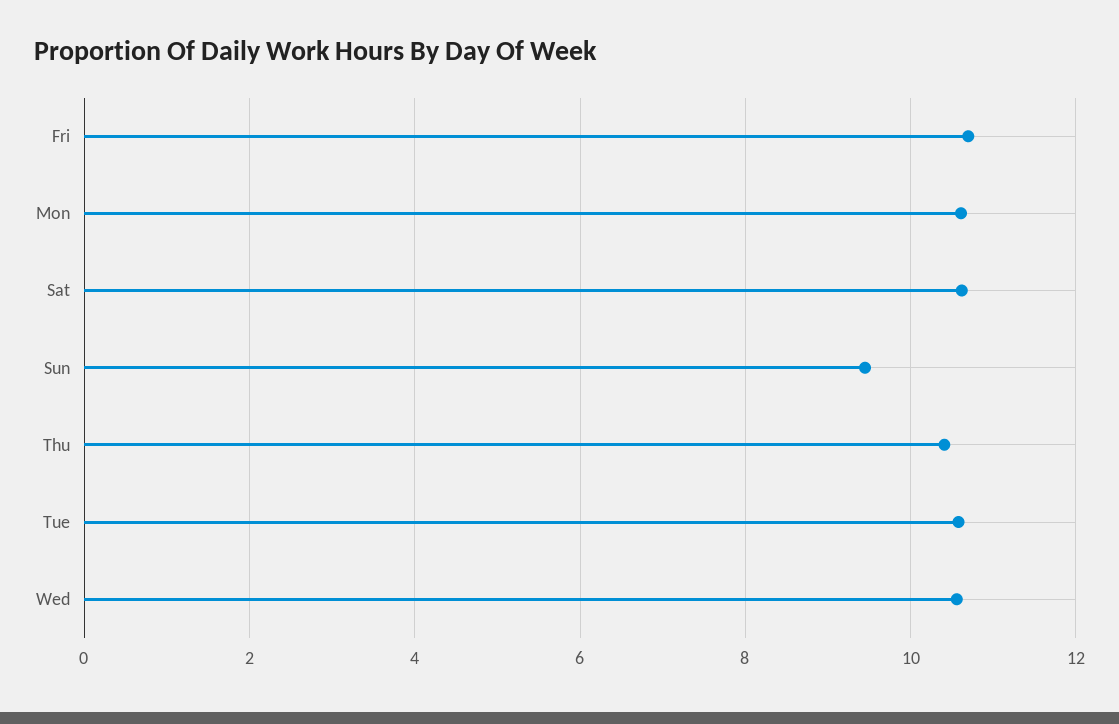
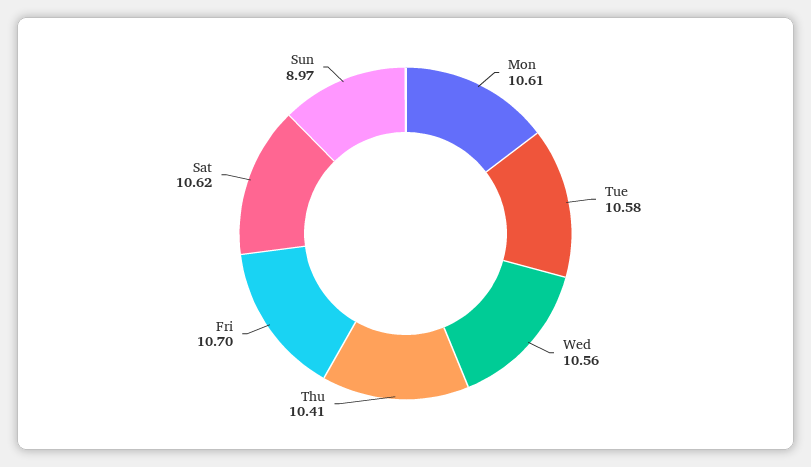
Sun: 9.4 -> 8.97

